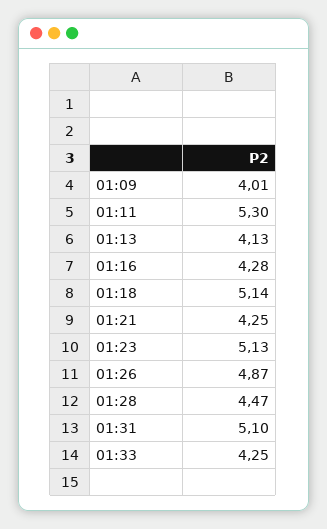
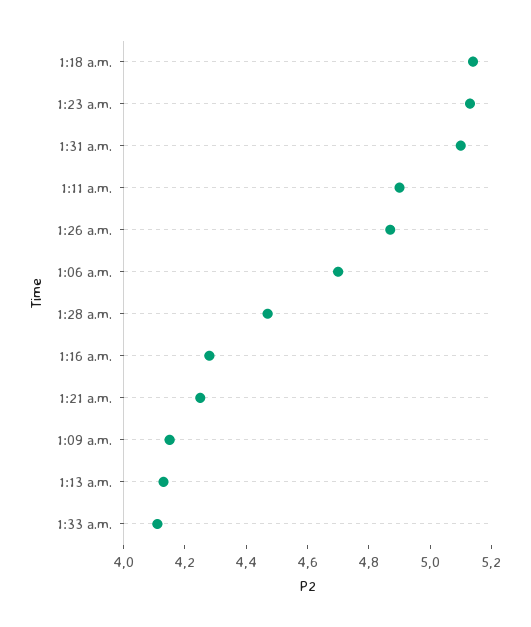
01:09: 4.01 -> 4.15
01:11: 5.3 -> 4.9
01:33: 4.25 -> 4.1
1:06 a.m.: none -> 4.7

